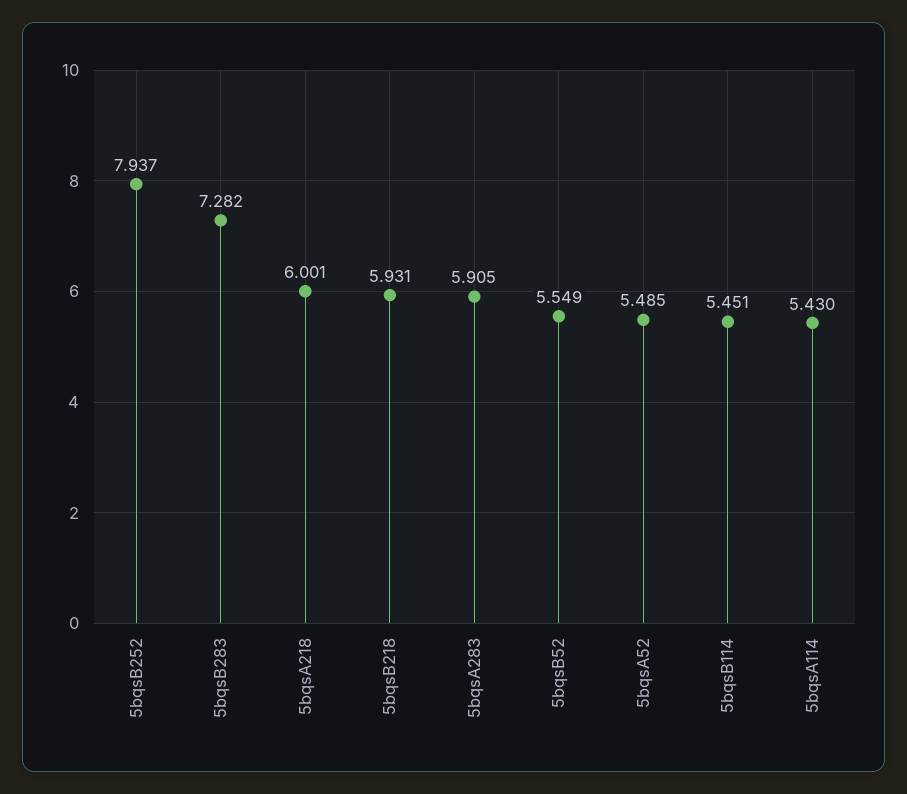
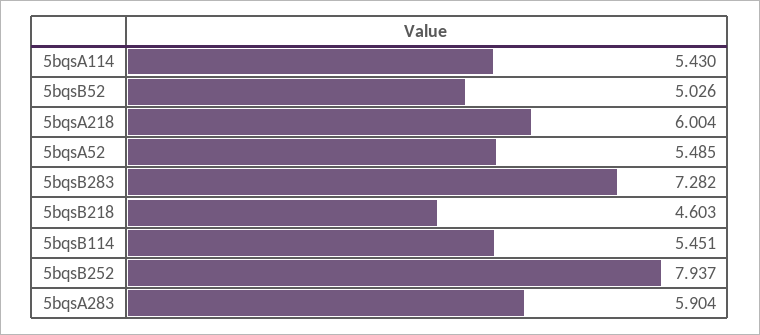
5bqsA218: 6.001 -> 6.004
5bqsB218: 5.931 -> 4.603
5bqsA283: 5.905 -> 5.904
5bqsB52: 5.549 -> 5.026

